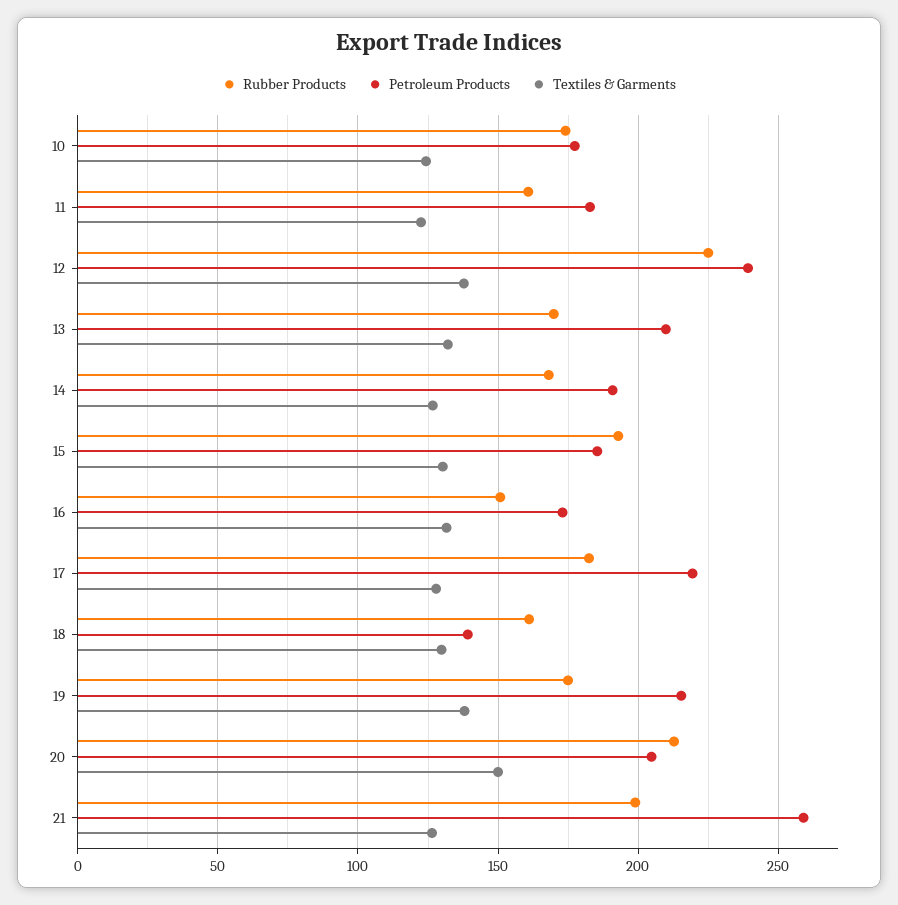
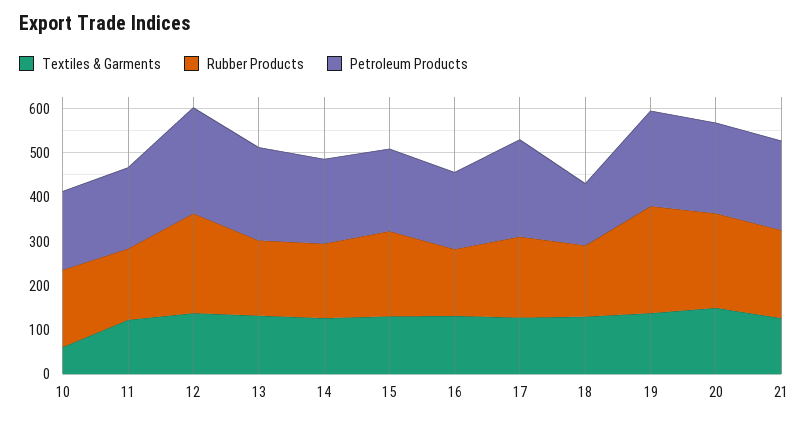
Textiles & Garments, 10: 125 -> 60
Rubber Products, 19: 175 -> 240
Petroleum Products, 21: 260 -> 200

